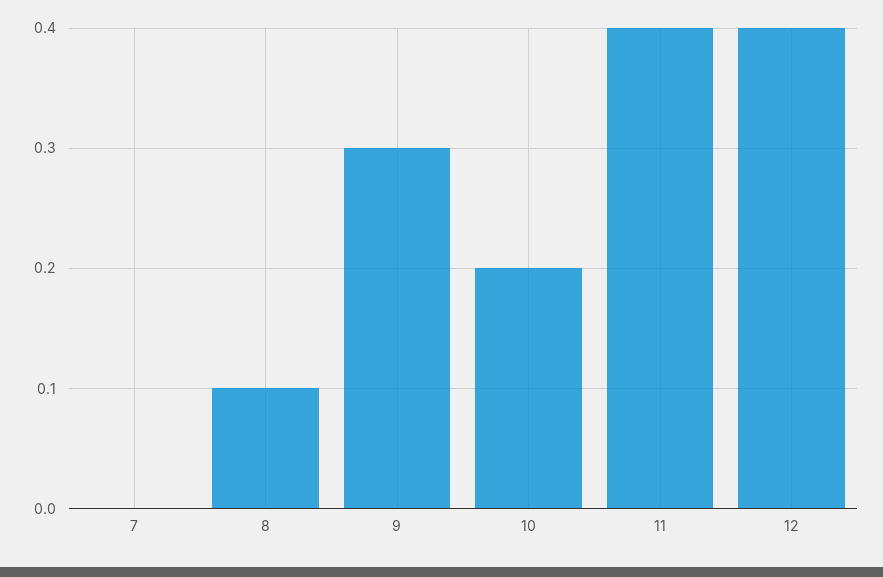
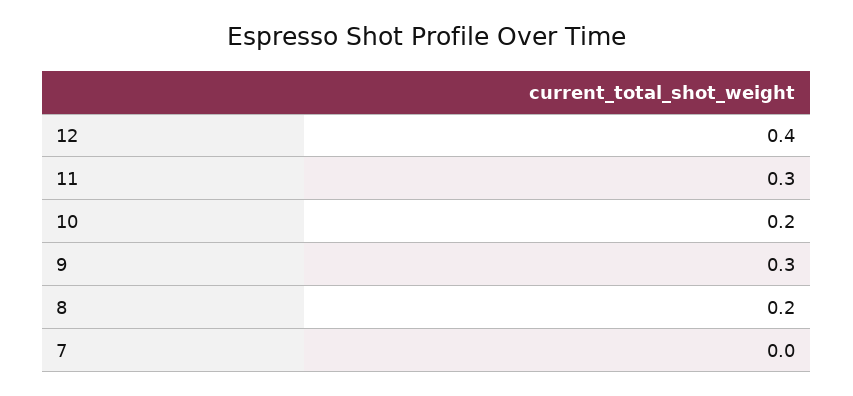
8: 0.1 -> 0.2
11: 0.4 -> 0.3

